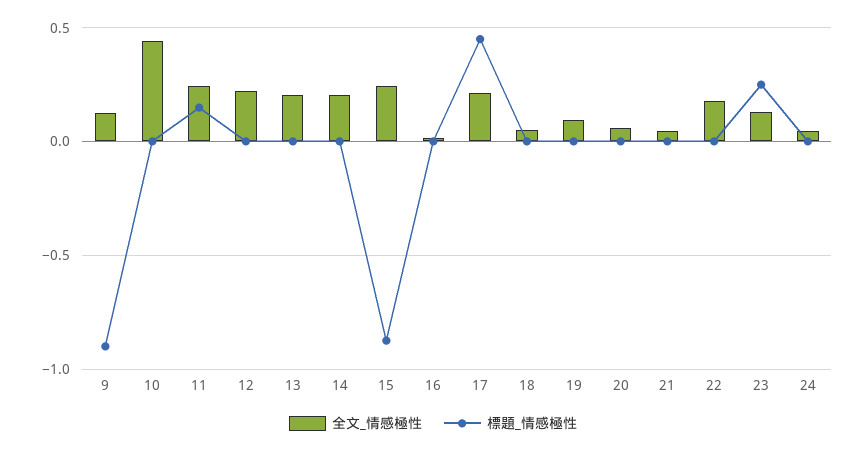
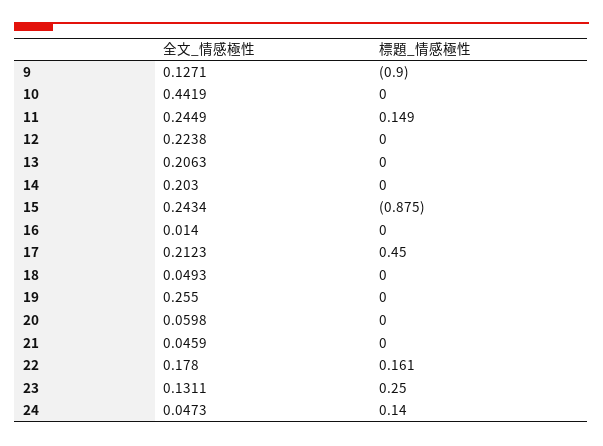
全文_情感極性, 19: 0.1 -> 0.255
標題_情感極性, 22: 0 -> 0.161
標題_情感極性, 24: 0 -> 0.14

